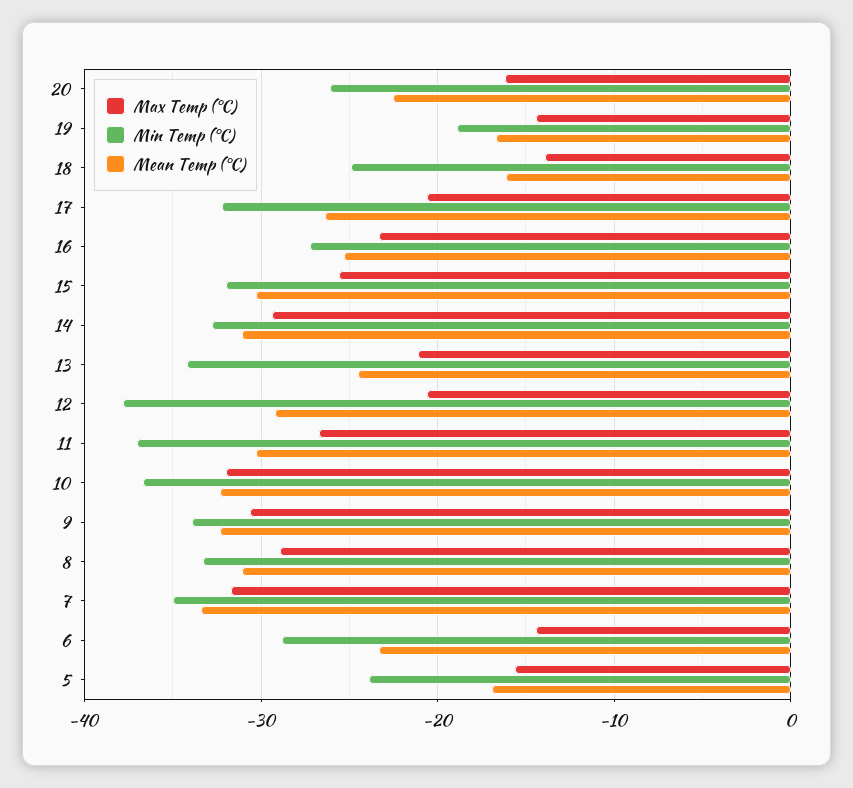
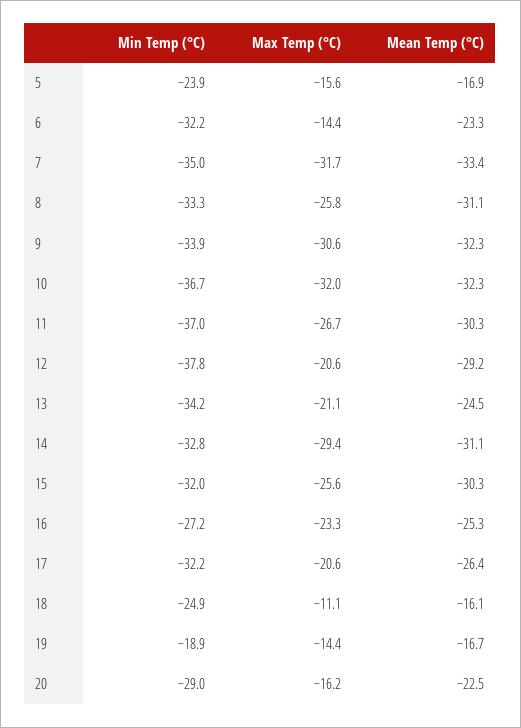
Min Temp (°C), 20: -26 -> -29
Max Temp (°C), 18: -14 -> -11.1
Max Temp (°C), 8: -29 -> -25.8
Min Temp (°C), 6: -29 -> -32.2

